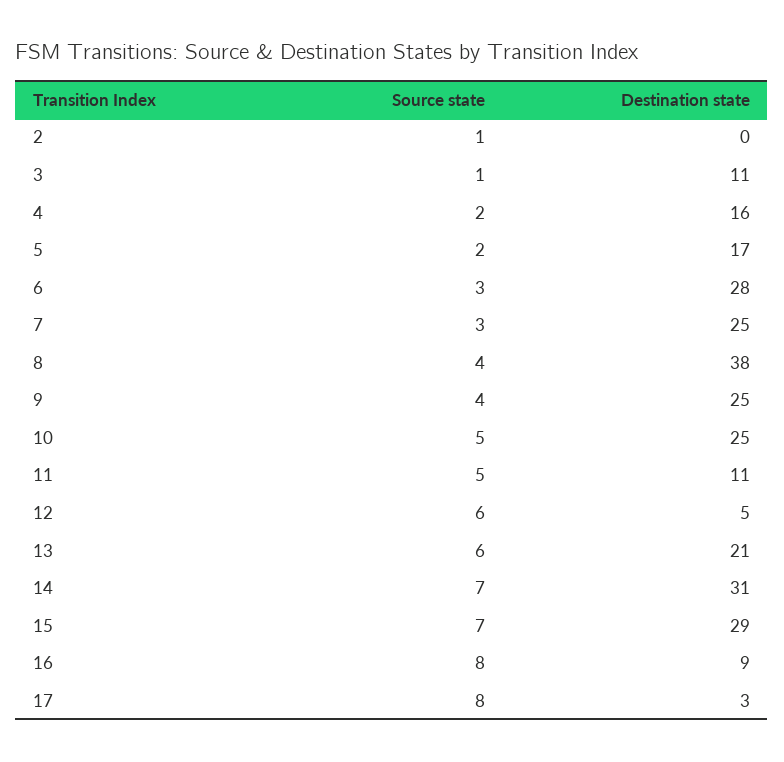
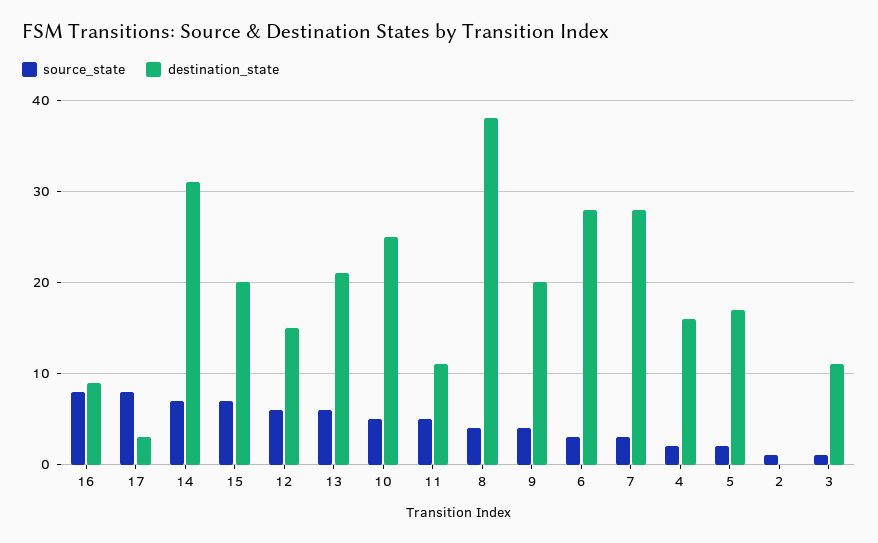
Destination state, 7: 25 -> 28
Destination state, 9: 25 -> 20
Destination state, 12: 5 -> 15
Destination state, 15: 29 -> 20

